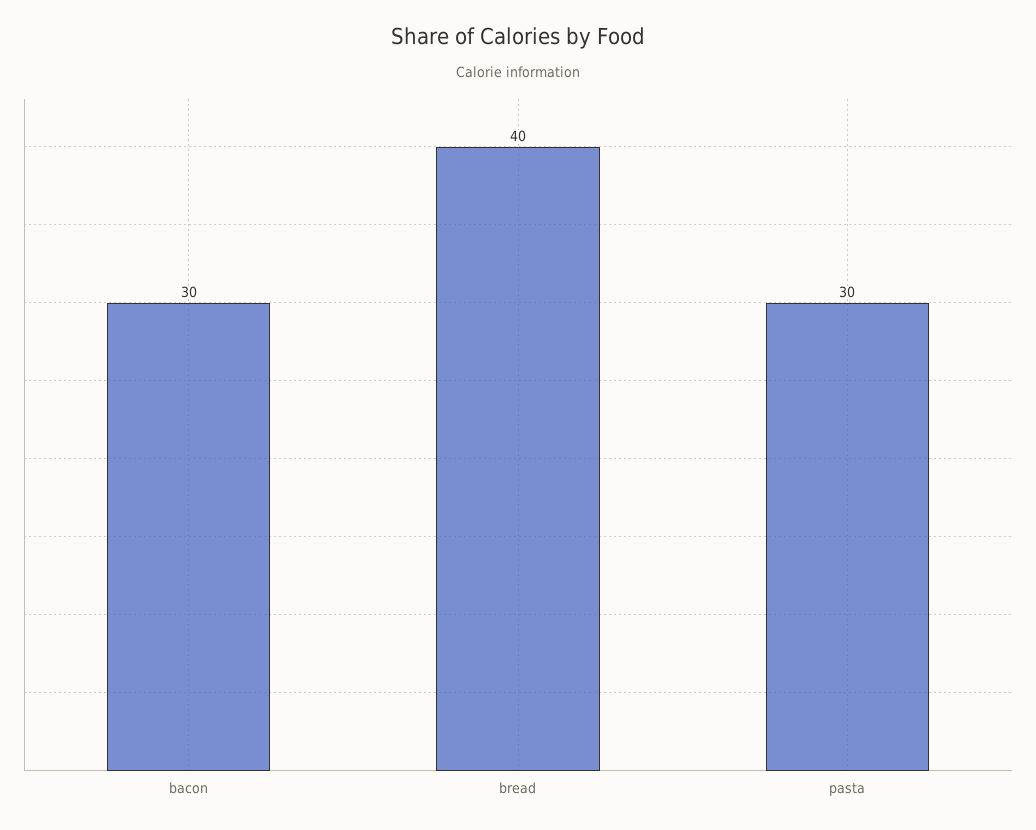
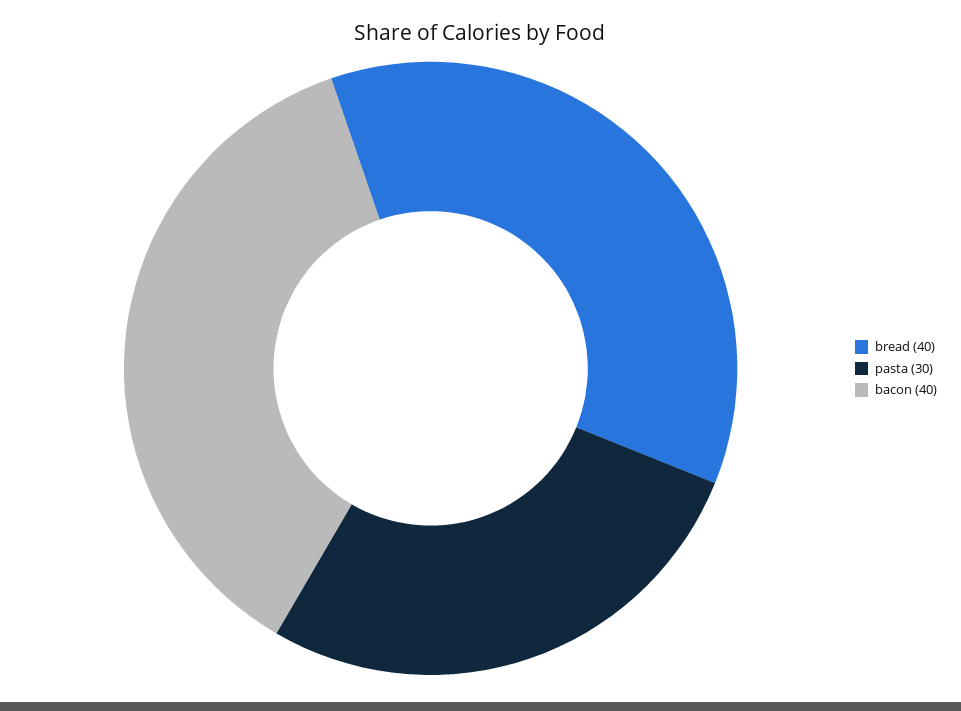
bacon: 30 -> 40

